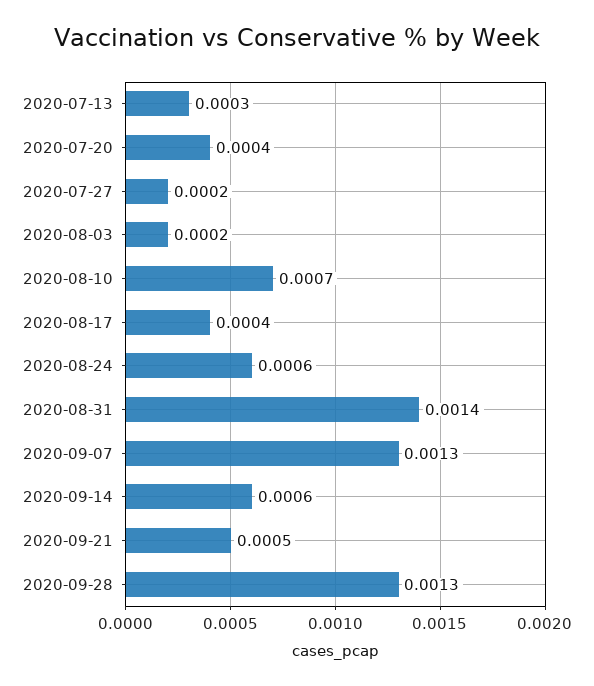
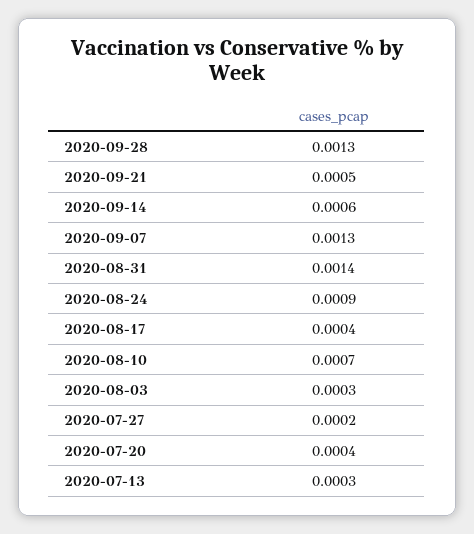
2020-08-03: 0.0002 -> 0.0003
2020-08-24: 0.0006 -> 0.0009

